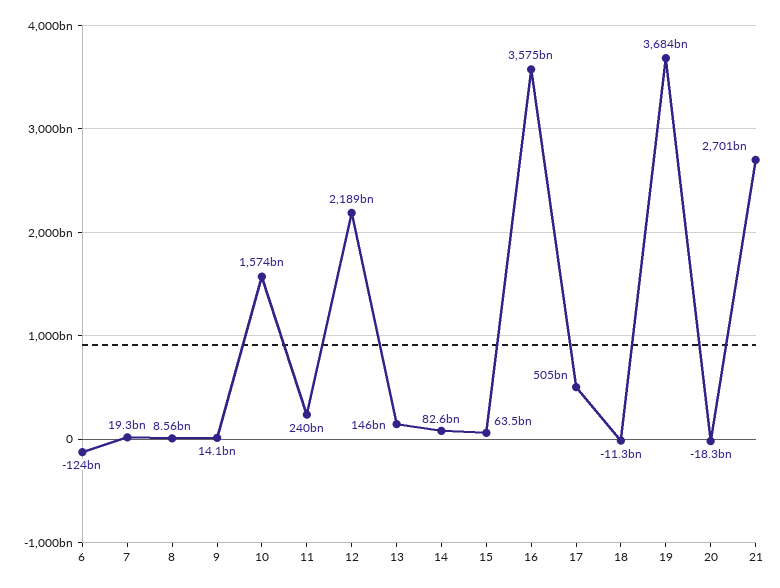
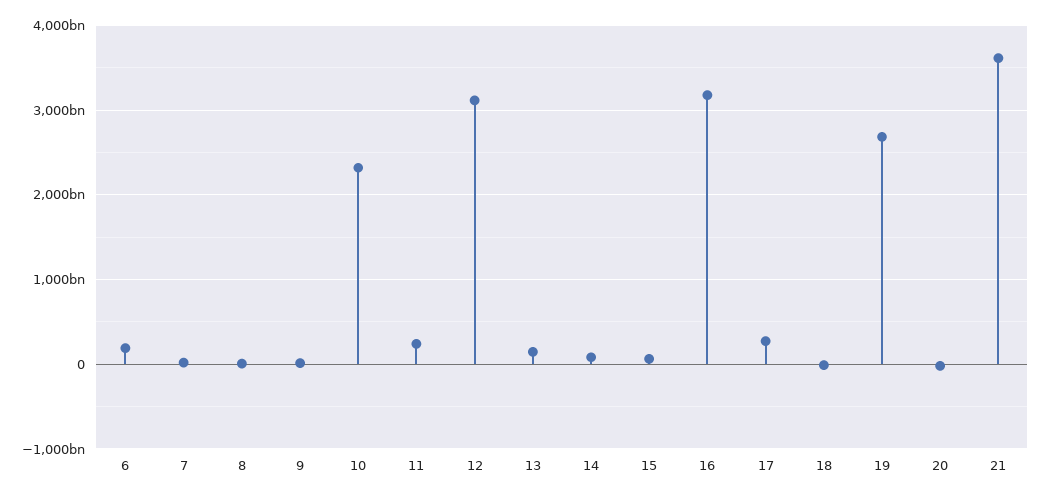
6: -124000000000 -> 200000000000
10: 1574000000000 -> 2300000000000
12: 2189000000000 -> 3100000000000
16: 3575000000000 -> 3200000000000
17: 505000000000 -> 300000000000
19: 3684000000000 -> 2700000000000
21: 2701000000000 -> 3600000000000

